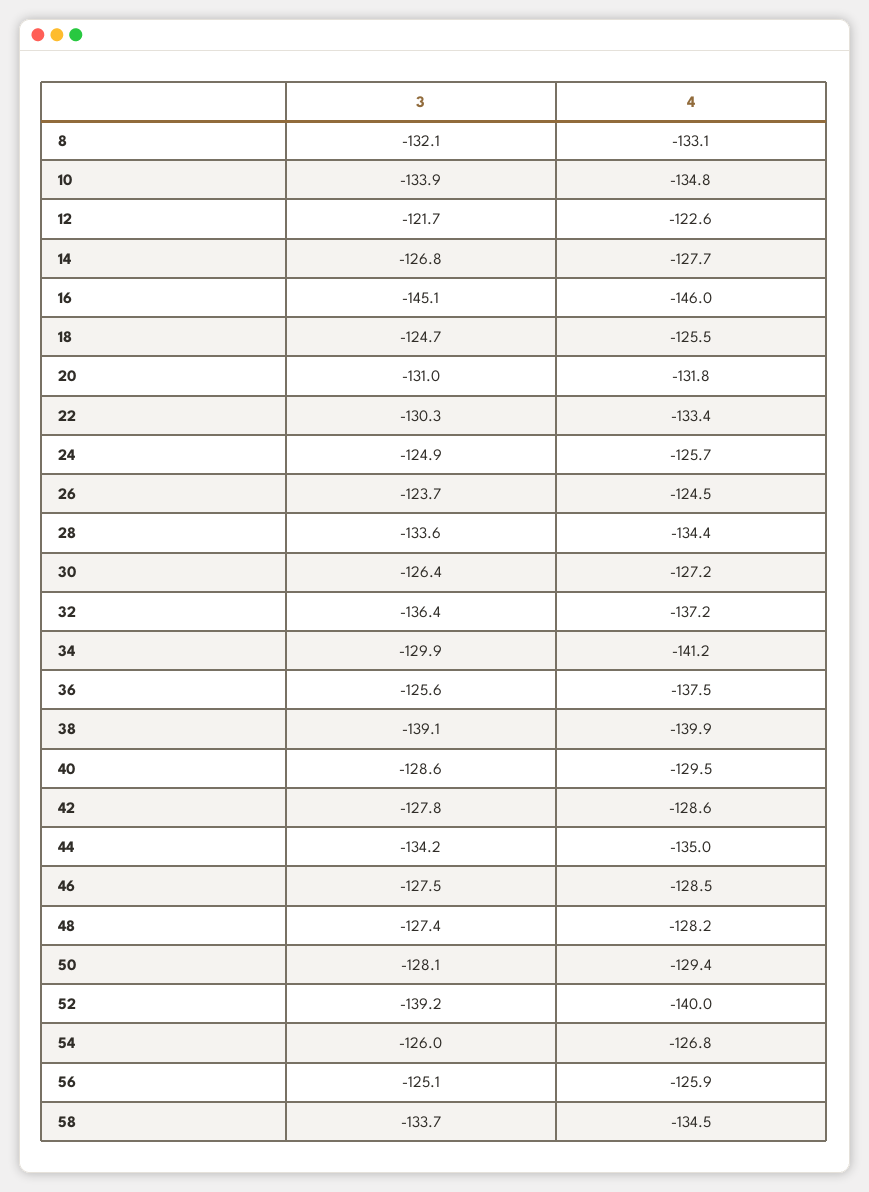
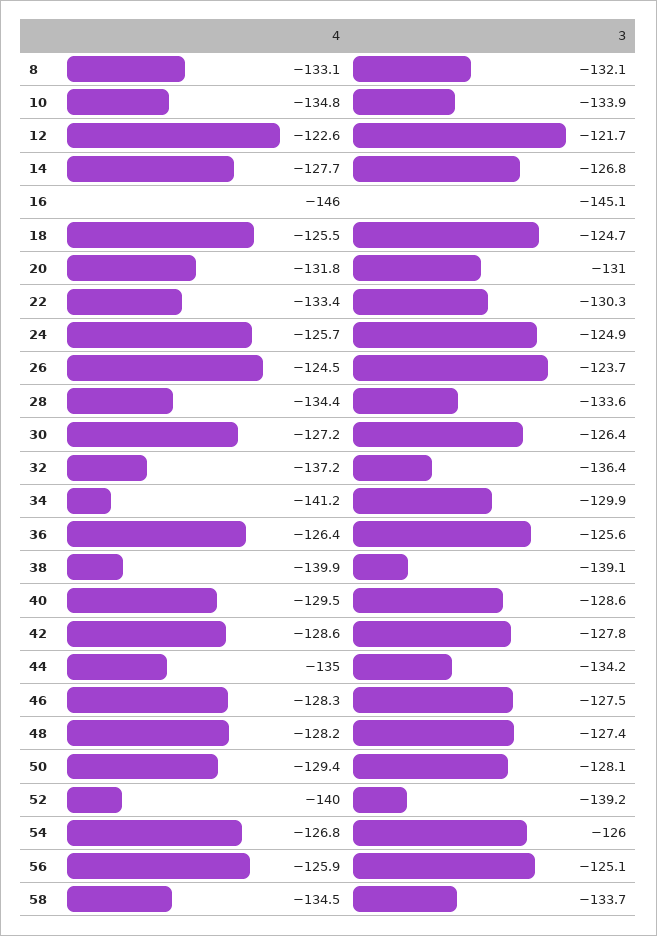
4, 36: -137.5 -> -126.4
4, 46: -128.5 -> -128.3

